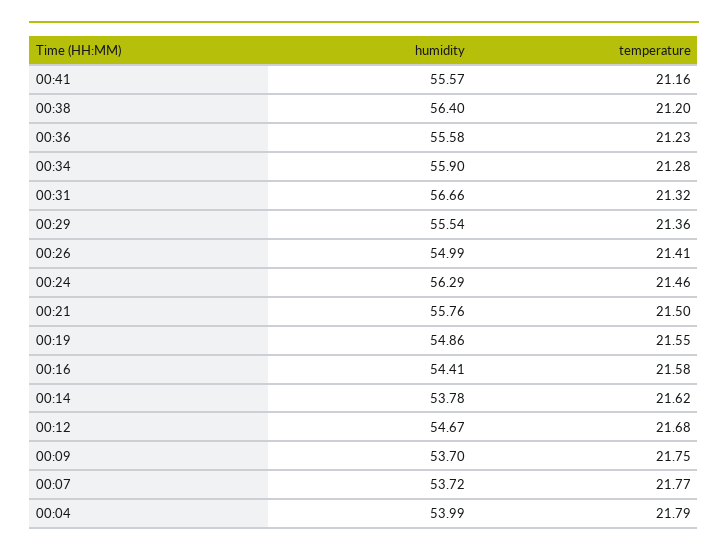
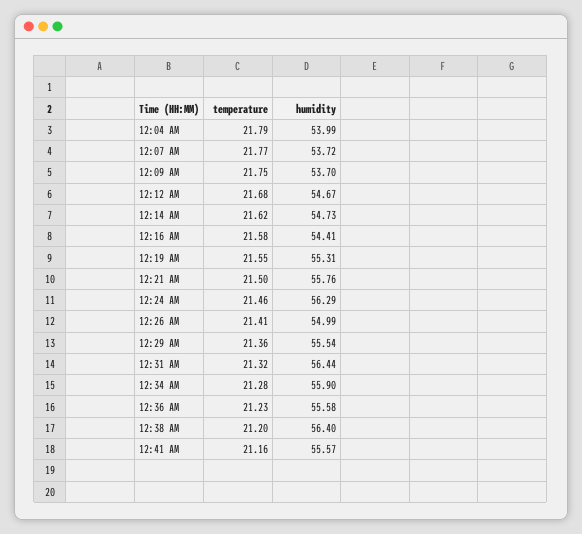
humidity, 00:31: 56.66 -> 56.44
humidity, 00:19: 54.86 -> 55.31
humidity, 00:14: 53.78 -> 54.73

